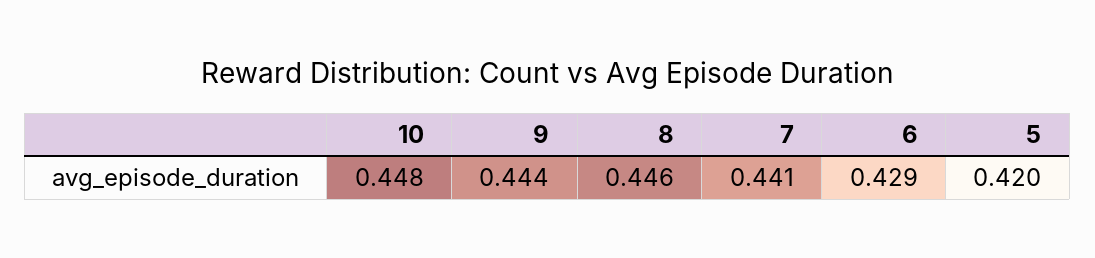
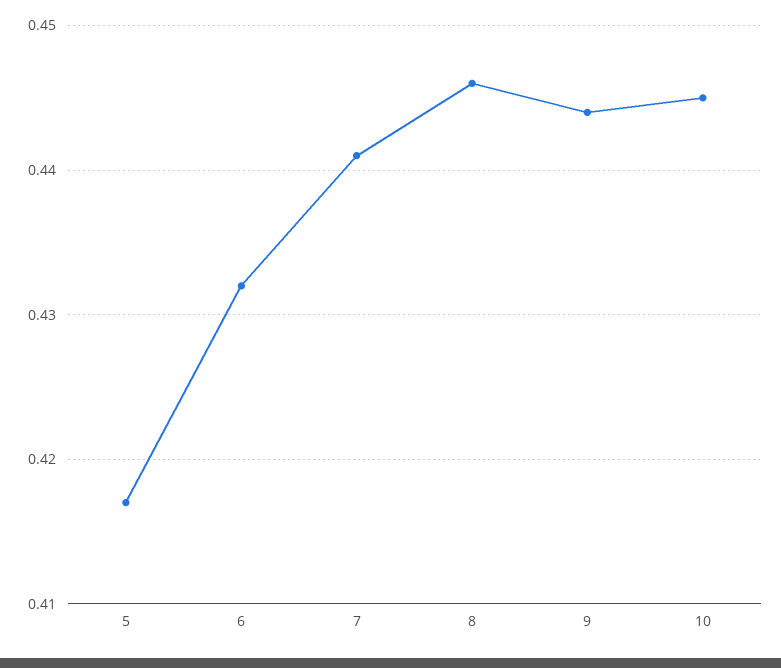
10: 0.448 -> 0.445
6: 0.429 -> 0.432
5: 0.42 -> 0.417

